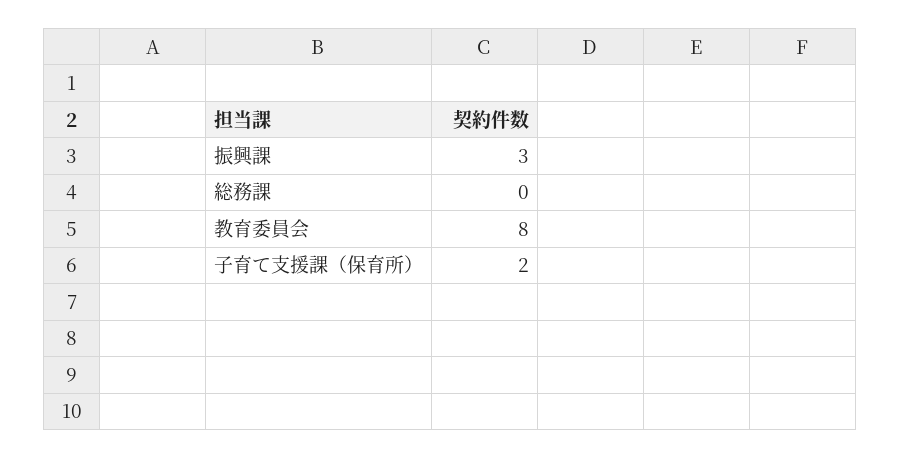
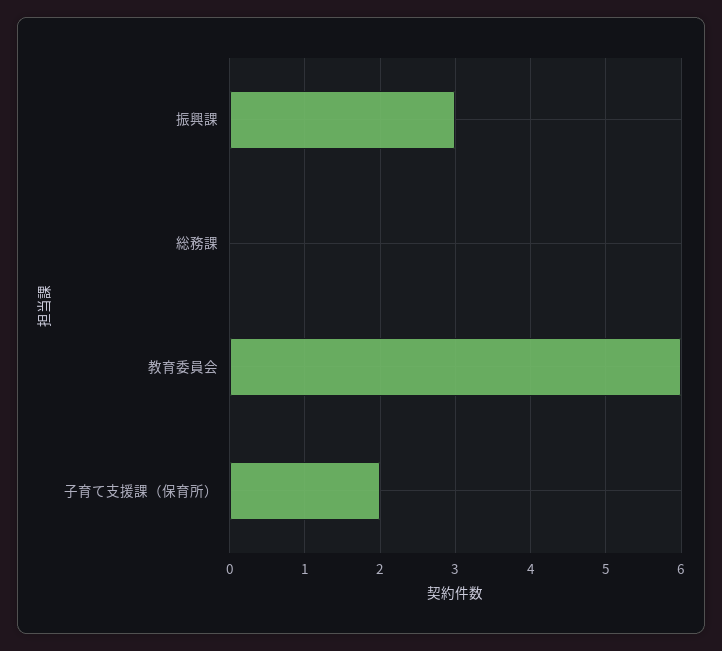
教育委員会: 8 -> 6

